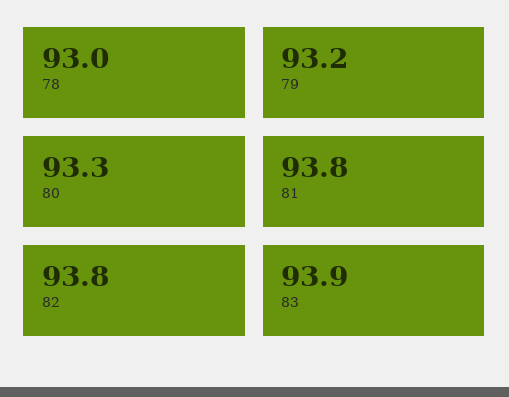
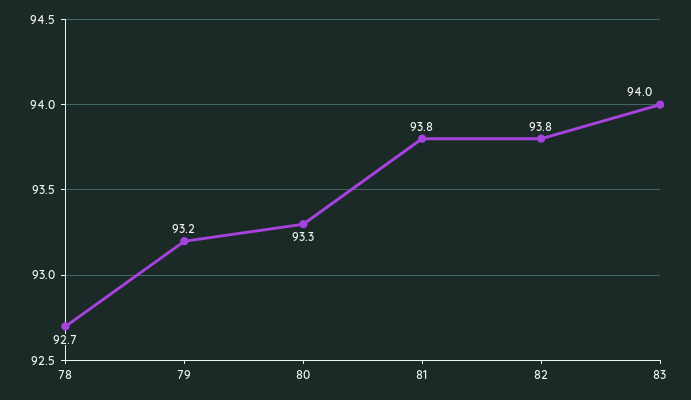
78: 93 -> 92.7
83: 93.9 -> 94

